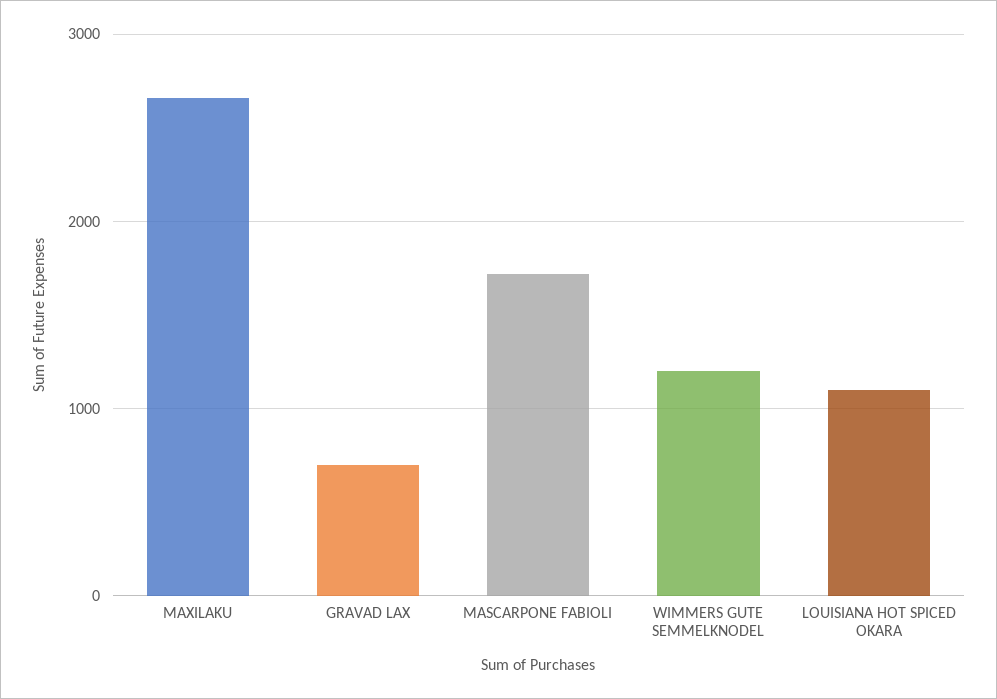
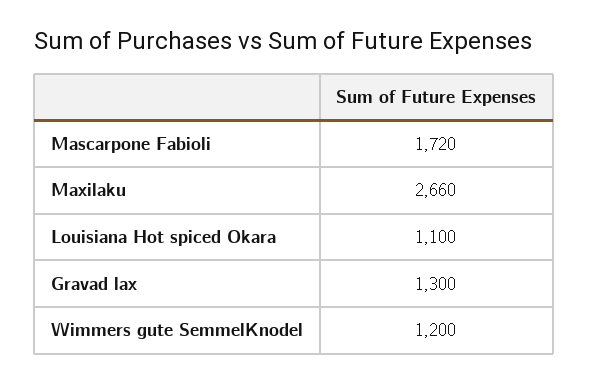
GRAVAD LAX: 700 -> 1300

